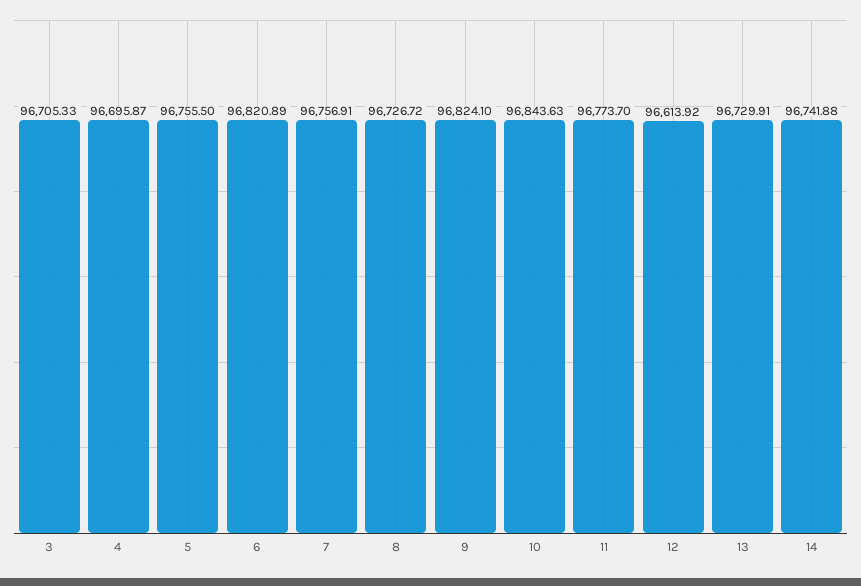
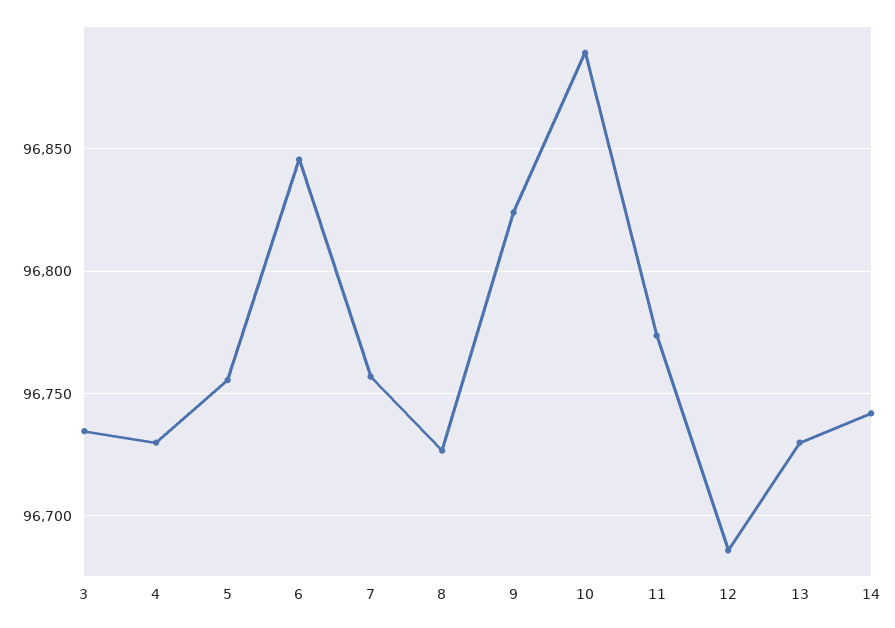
3: 96705.33 -> 96735
4: 96695.87 -> 96730
6: 96820.89 -> 96845
10: 96843.63 -> 96890
12: 96613.92 -> 96685

